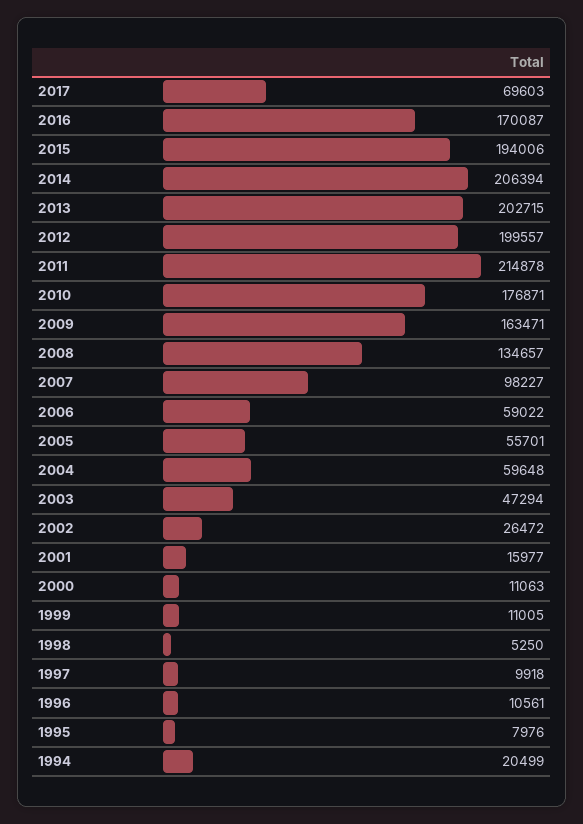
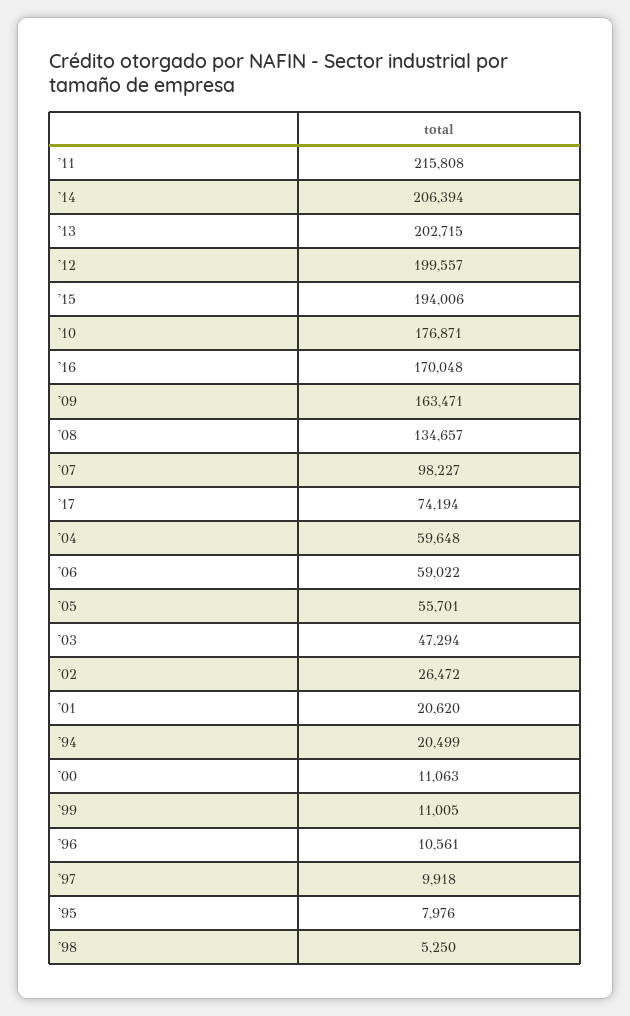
2017: 69603 -> 74194
2016: 170087 -> 170048
2011: 214878 -> 215808
2001: 15977 -> 20620

